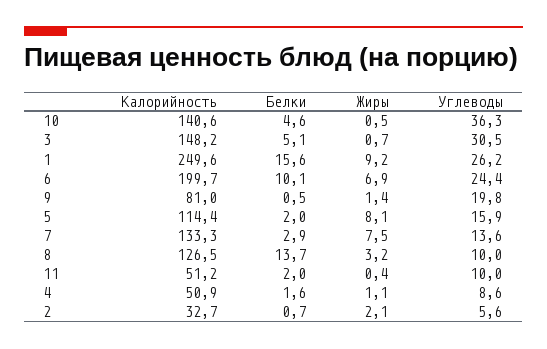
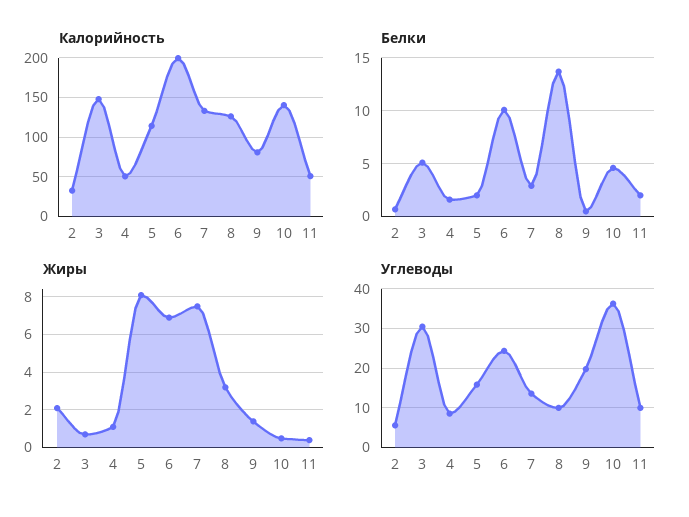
Калорийность, 1: 249.6 -> none
Белки, 1: 15.6 -> none
Жиры, 1: 9.2 -> none
Углеводы, 1: 26.2 -> none

